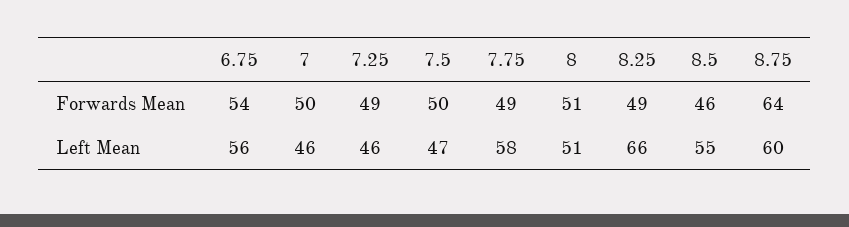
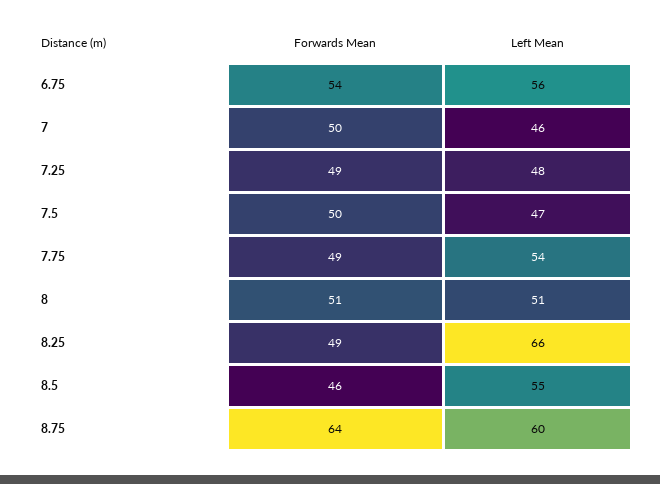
7.25, Left Mean: 46 -> 48
7.75, Left Mean: 58 -> 54

